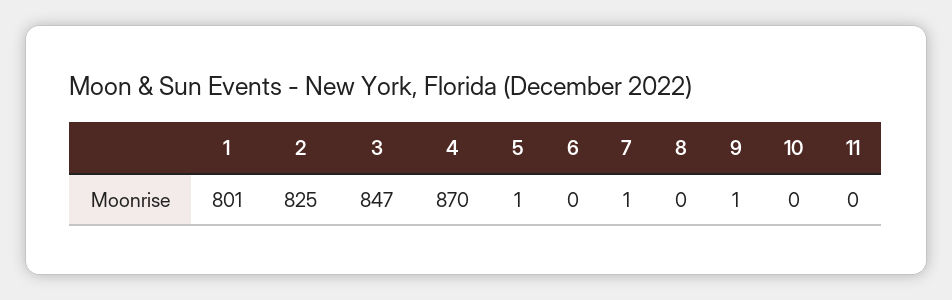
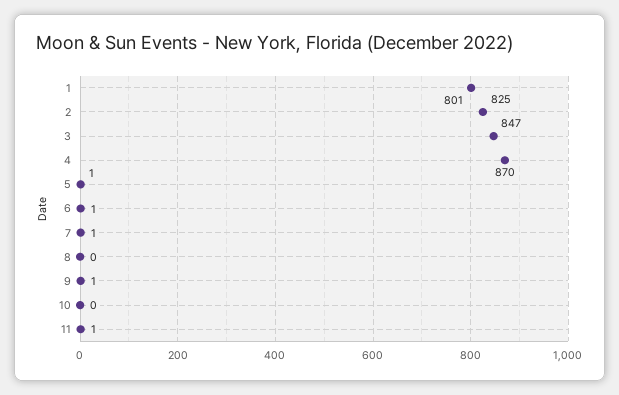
6: 0 -> 1
11: 0 -> 1

